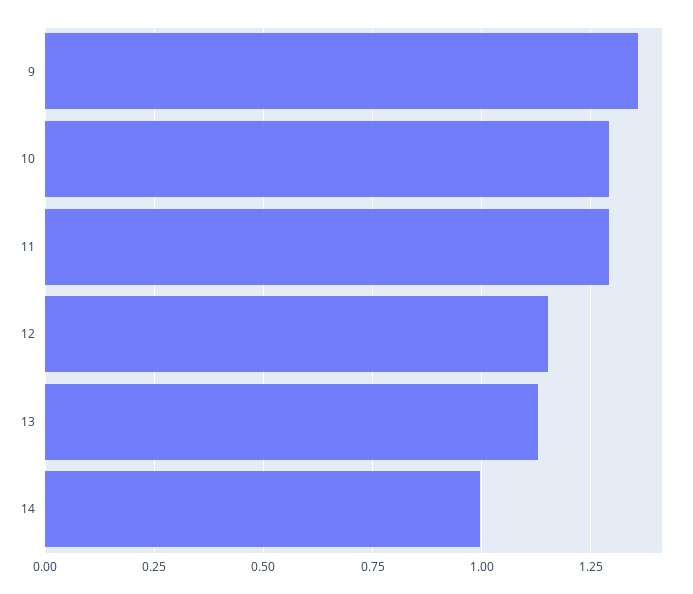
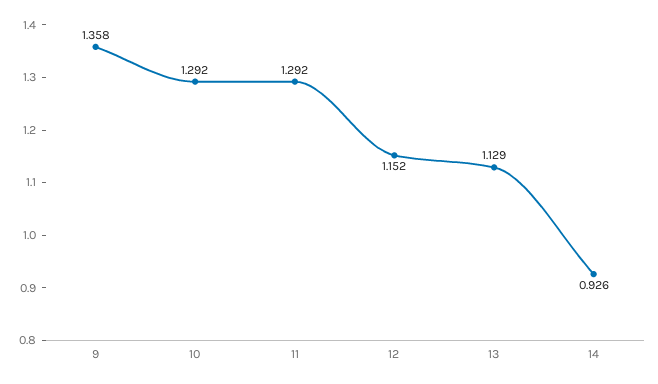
14: 1 -> 0.926

